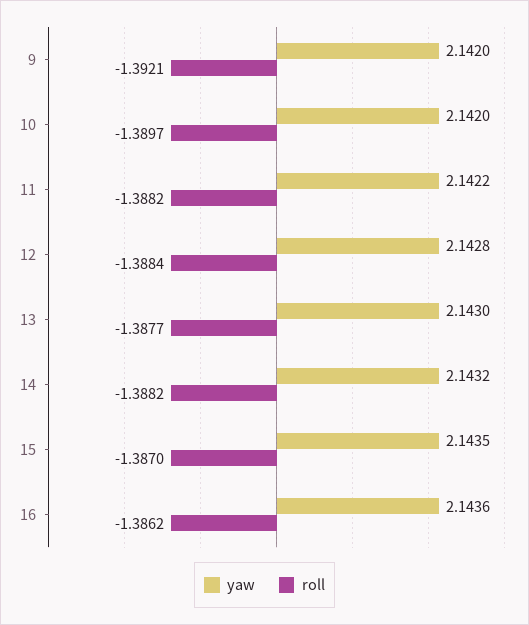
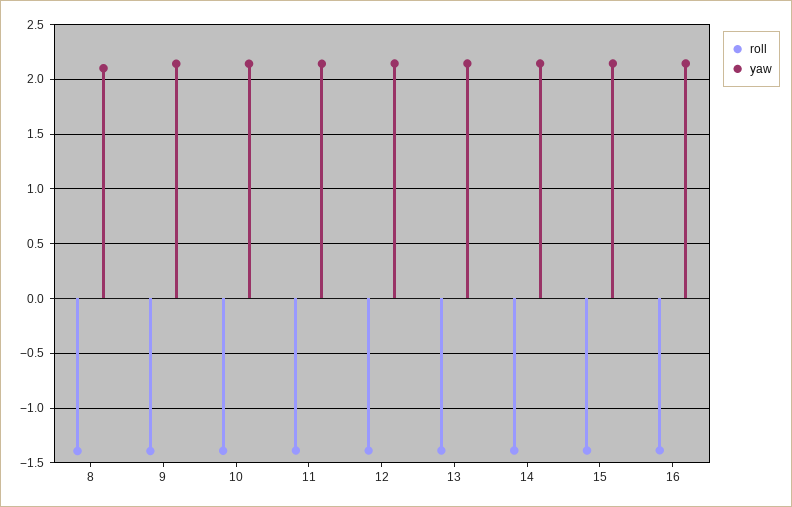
roll, 8: none -> -1.4
yaw, 8: none -> 2.1

